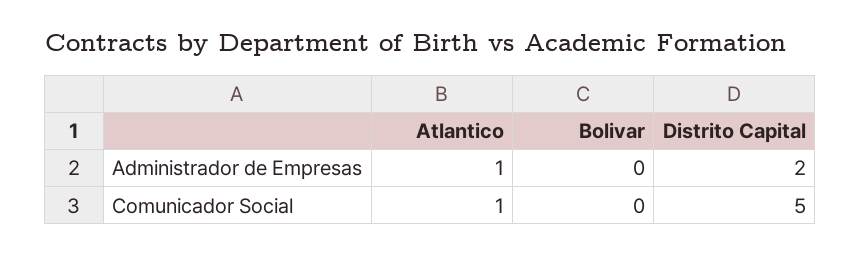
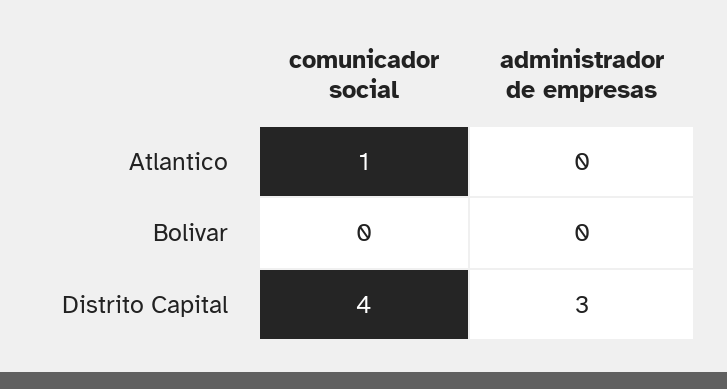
Atlantico, Administrador de Empresas: 1 -> 0
Distrito Capital, Administrador de Empresas: 2 -> 3
Distrito Capital, Comunicador Social: 5 -> 4

